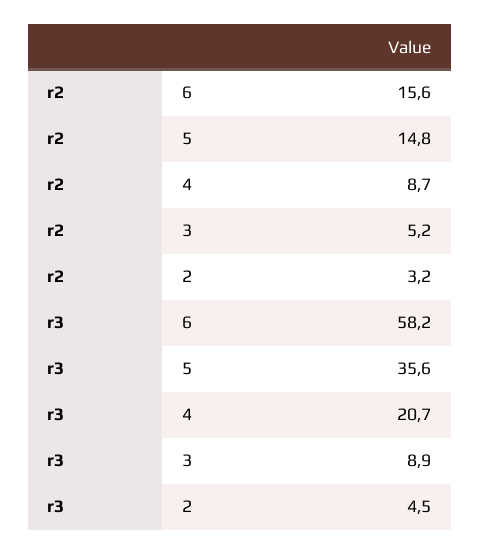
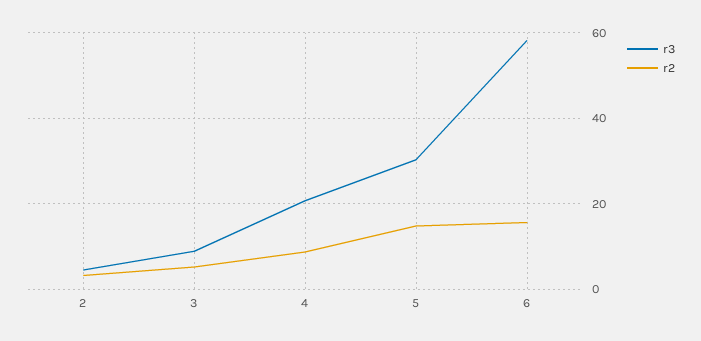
r3, 5: 35.6 -> 30

